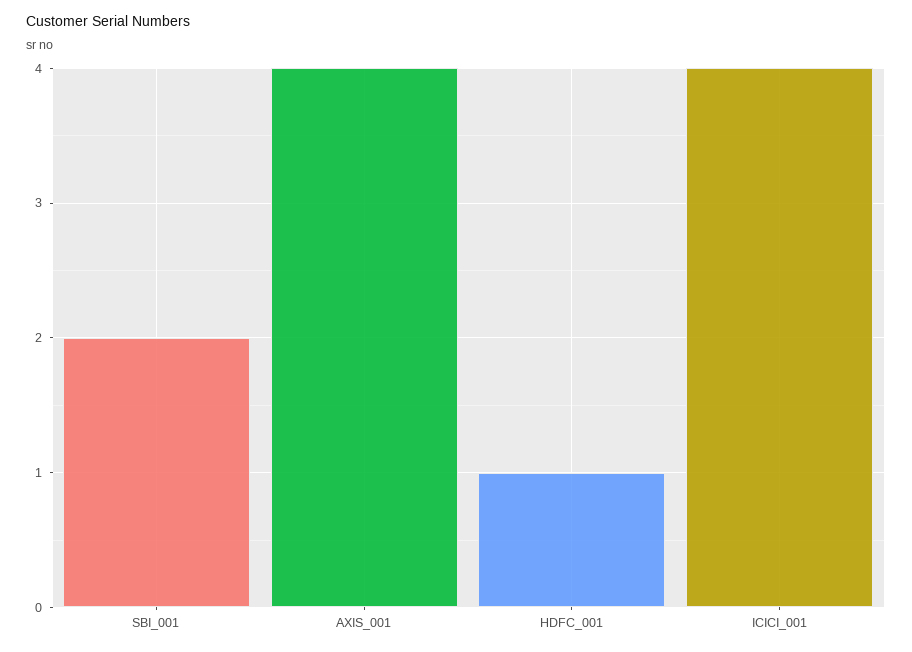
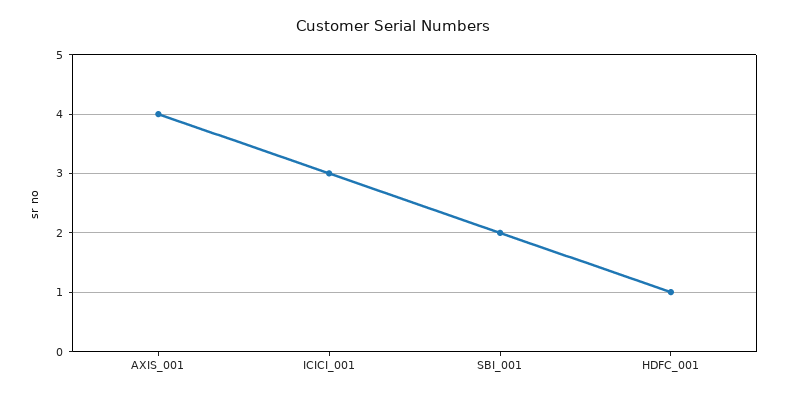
ICICI_001: 4 -> 3

